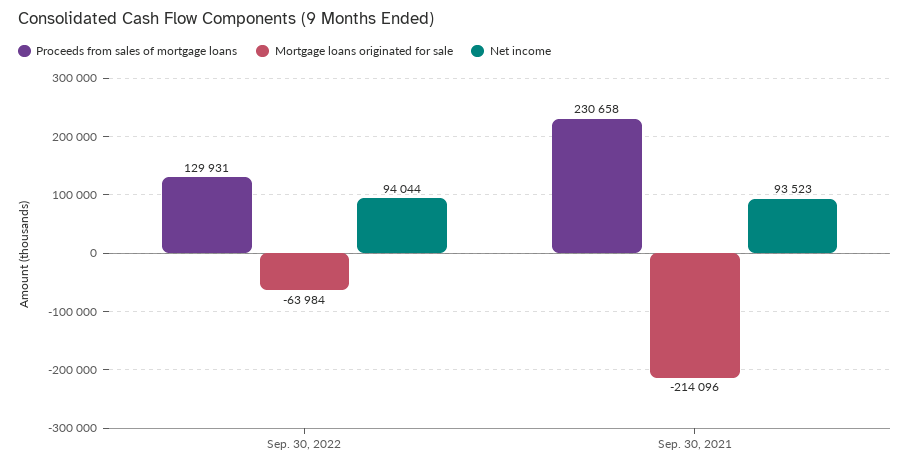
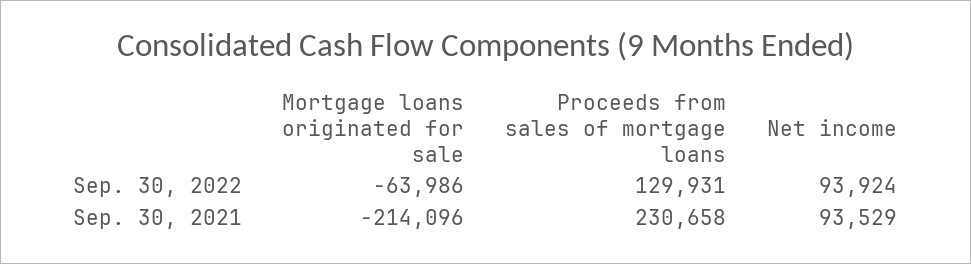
Mortgage loans originated for sale, Sep. 30, 2022: -63984 -> -63986
Net income, Sep. 30, 2022: 94044 -> 93924
Net income, Sep. 30, 2021: 93523 -> 93529

